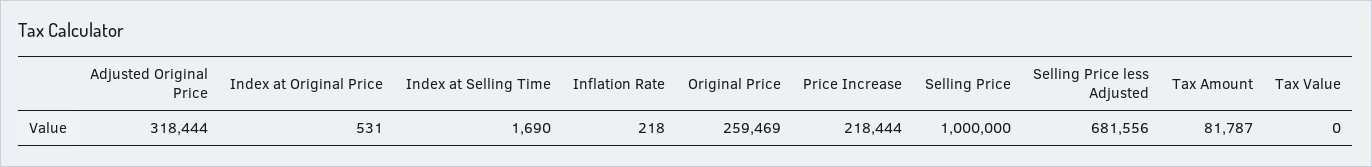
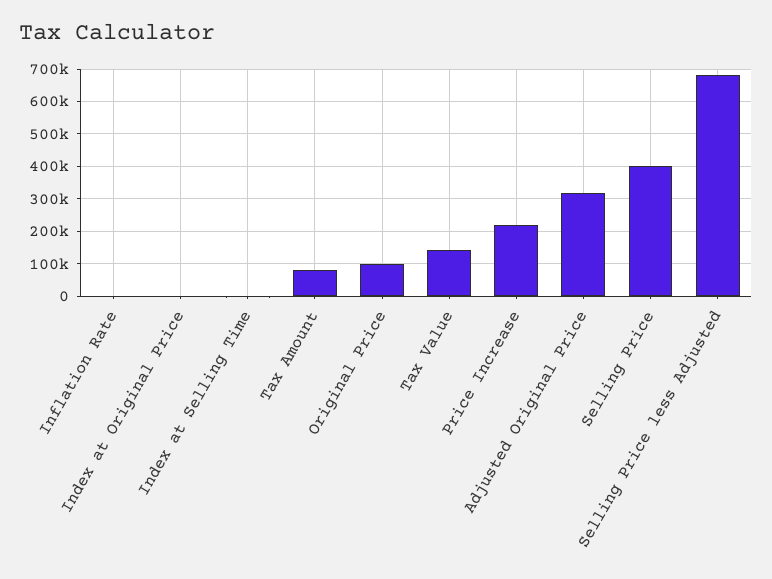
Original Price: 259469 -> 100000
Selling Price: 1000000 -> 400000
Tax Value: 0 -> 140000

